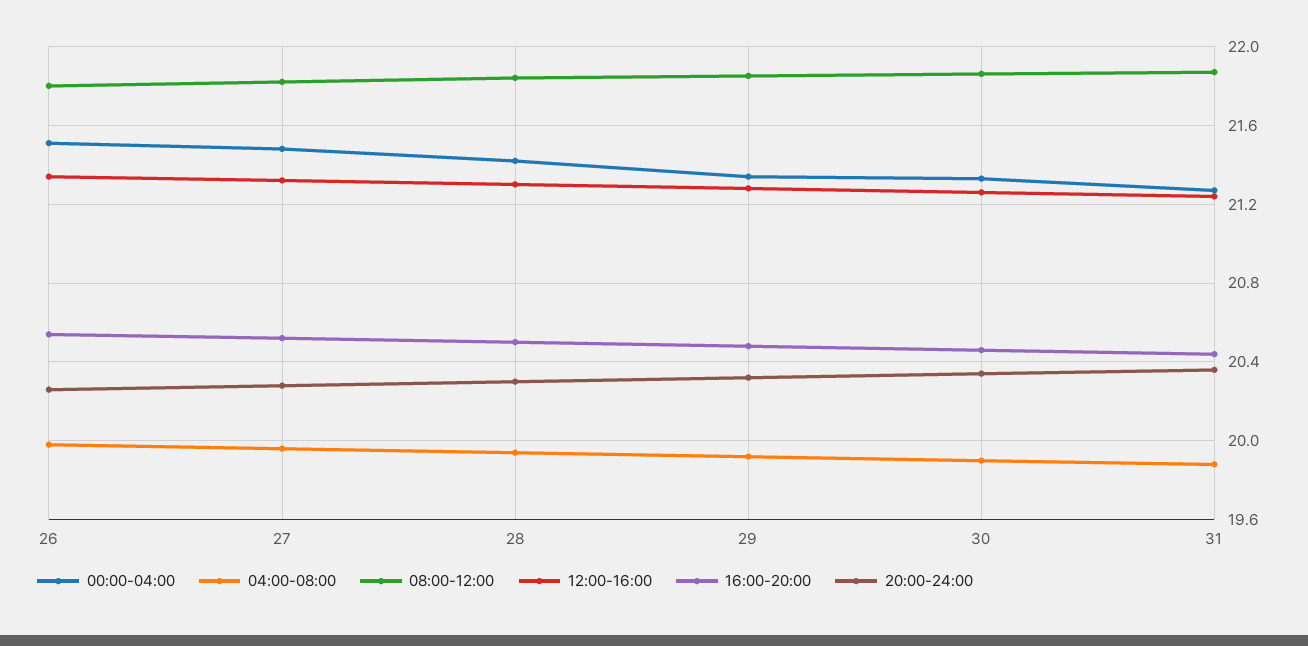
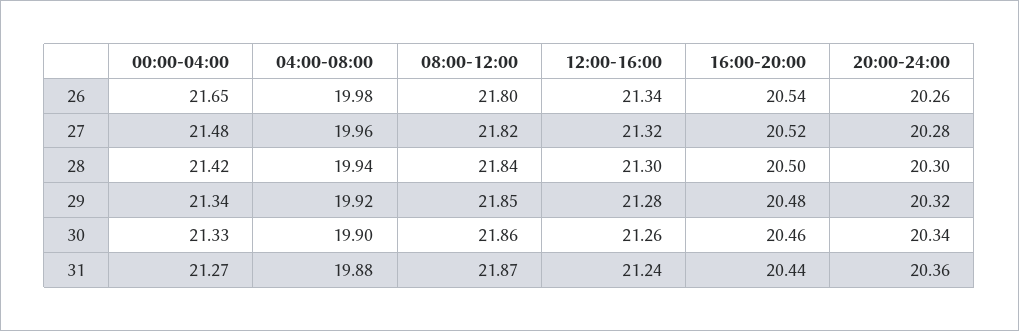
00:00-04:00, 26: 21.5 -> 21.65

